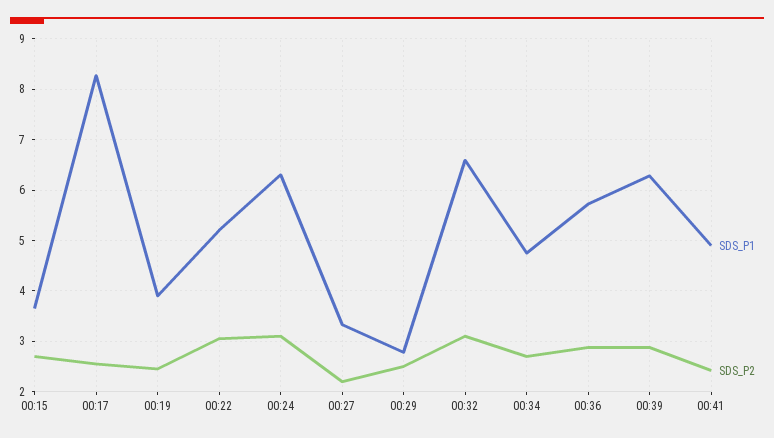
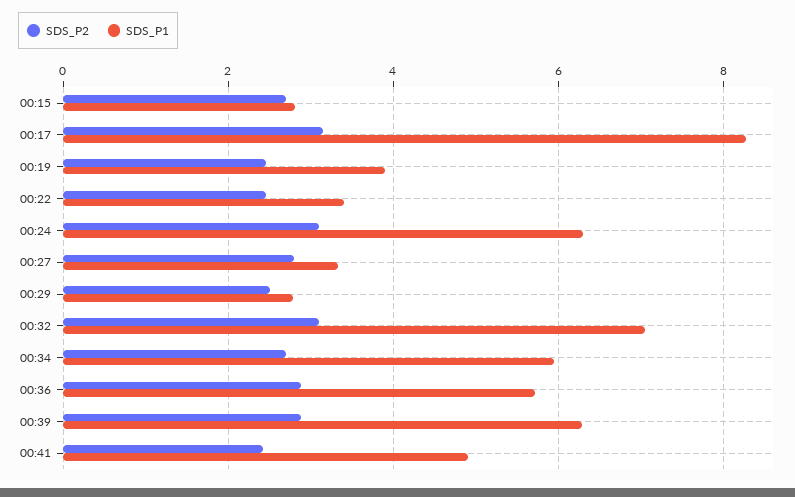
SDS_P1, 00:15: 3.6 -> 2.8
SDS_P2, 00:17: 2.6 -> 3.2
SDS_P1, 00:22: 5.2 -> 3.4
SDS_P2, 00:22: 3 -> 2.4
SDS_P2, 00:27: 2.2 -> 2.8
SDS_P1, 00:32: 6.6 -> 7
SDS_P1, 00:34: 4.8 -> 6

